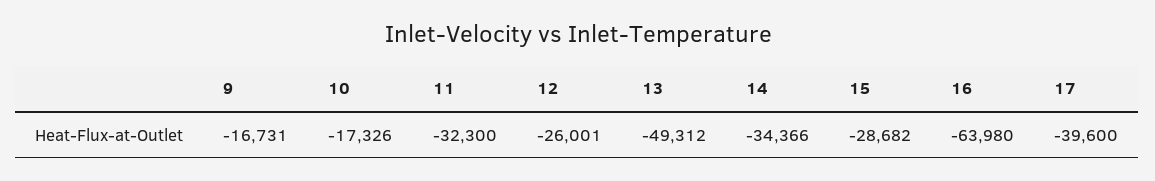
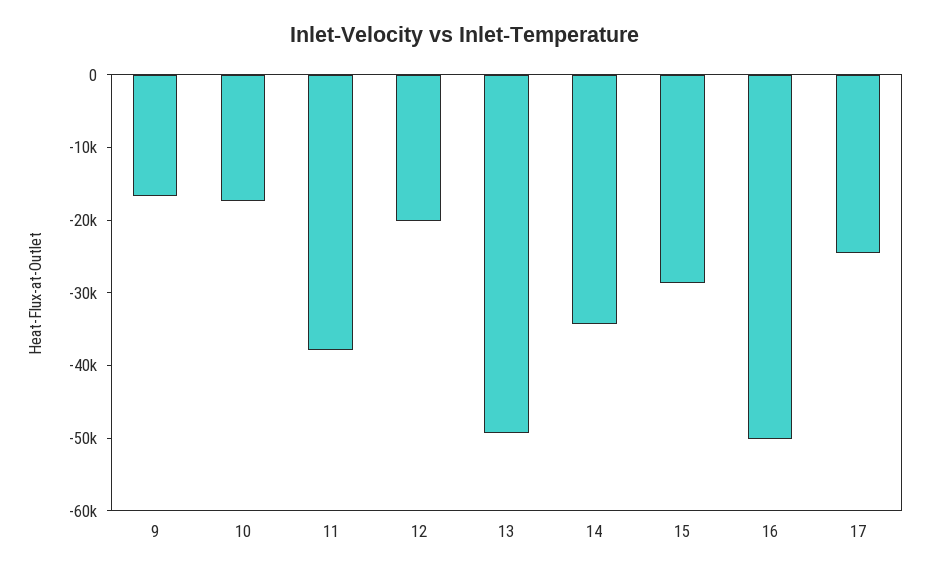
11: -32300 -> -38000
12: -26001 -> -20000
16: -63980 -> -50000
17: -39600 -> -24000

